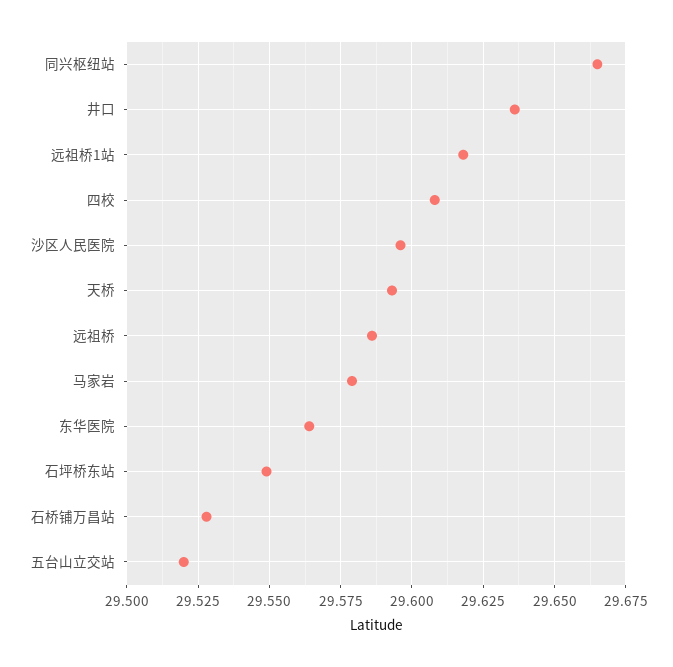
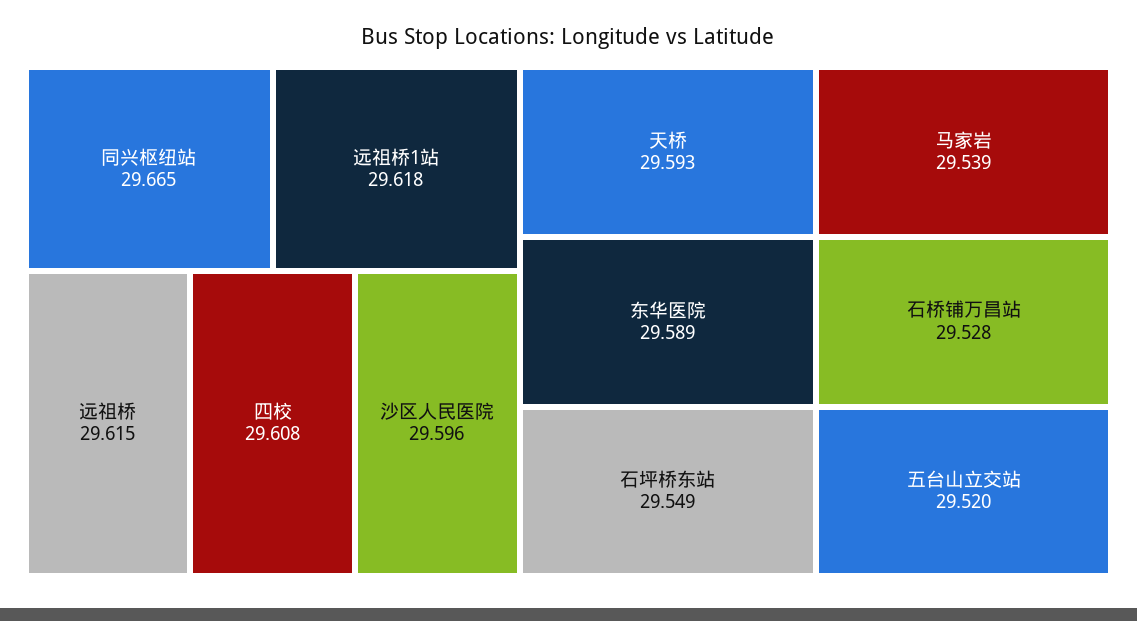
井口: 29.635 -> none
远祖桥: 29.585 -> 29.615
马家岩: 29.58 -> 29.539
东华医院: 29.565 -> 29.589

